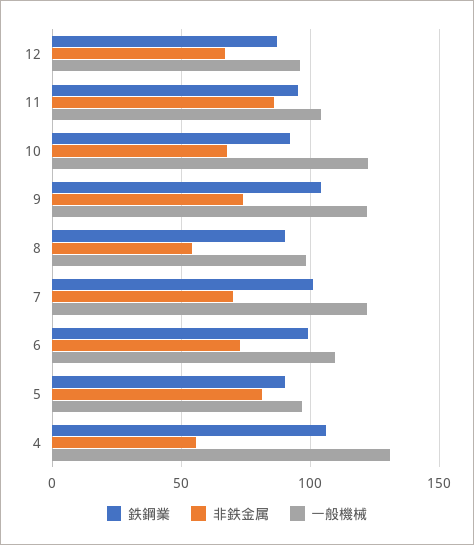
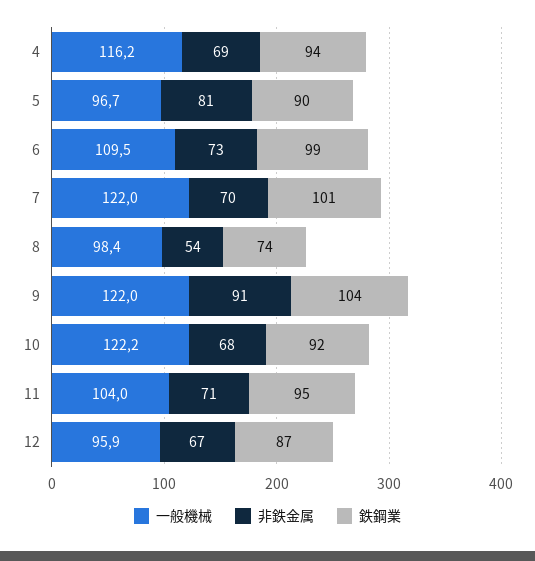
非鉄金属, 11: 85 -> 71
非鉄金属, 9: 75 -> 91
鉄鋼業, 8: 90 -> 74
鉄鋼業, 4: 105 -> 94
非鉄金属, 4: 55 -> 69
一般機械, 4: 130 -> 116.2

